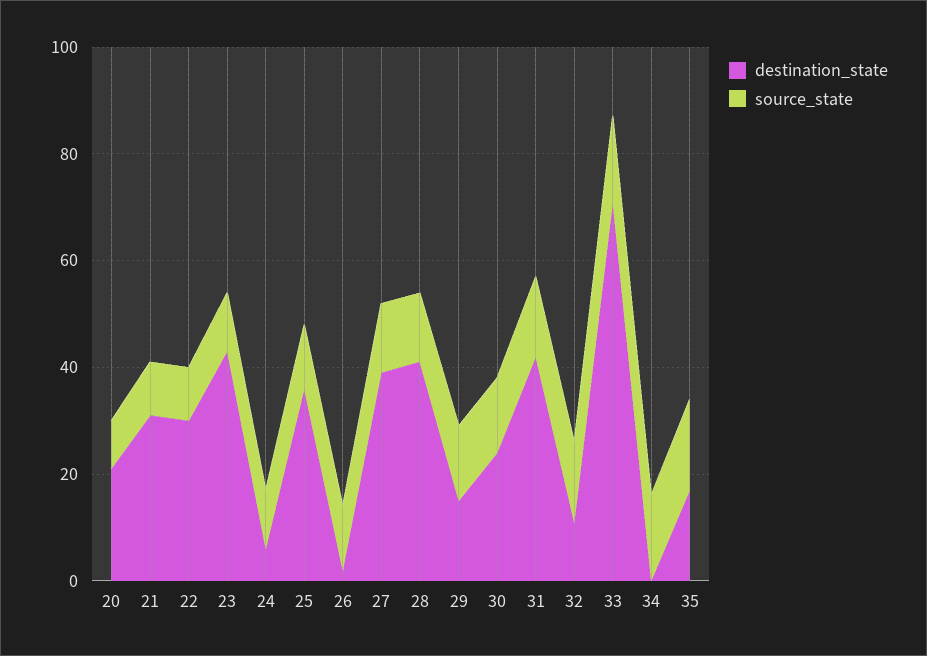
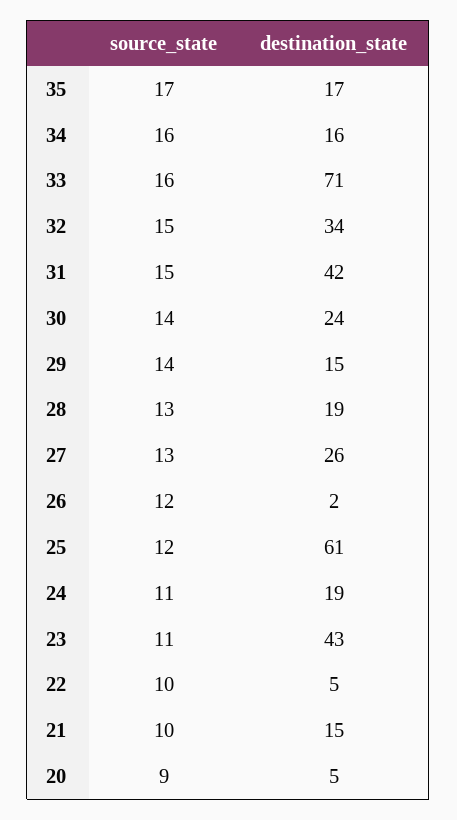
destination_state, 20: 20 -> 5
destination_state, 21: 30 -> 15
destination_state, 22: 30 -> 5
destination_state, 24: 5 -> 19
destination_state, 25: 35 -> 61
destination_state, 27: 40 -> 26
destination_state, 28: 40 -> 19
destination_state, 32: 10 -> 34
destination_state, 34: 0 -> 16

